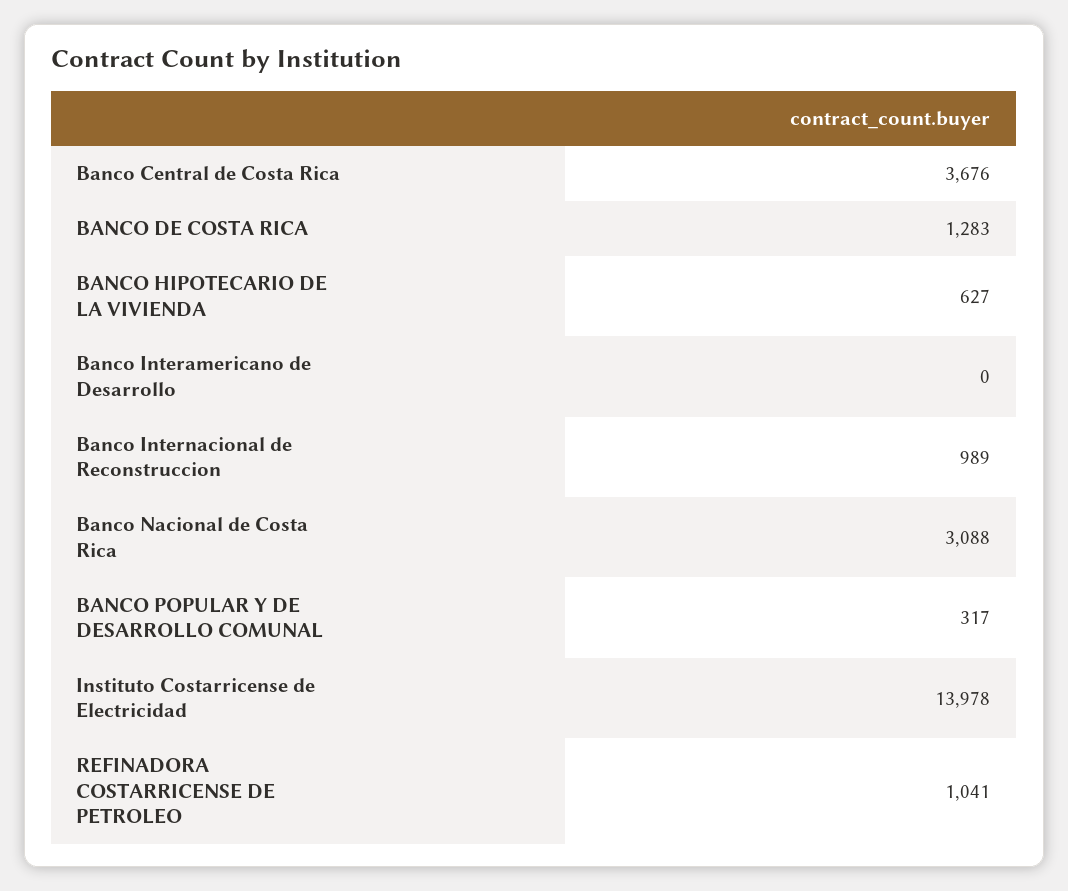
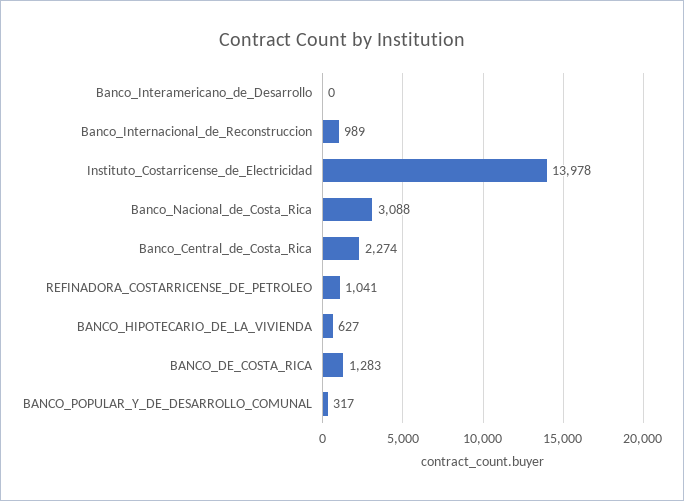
Banco Central de Costa Rica: 3676 -> 2274

